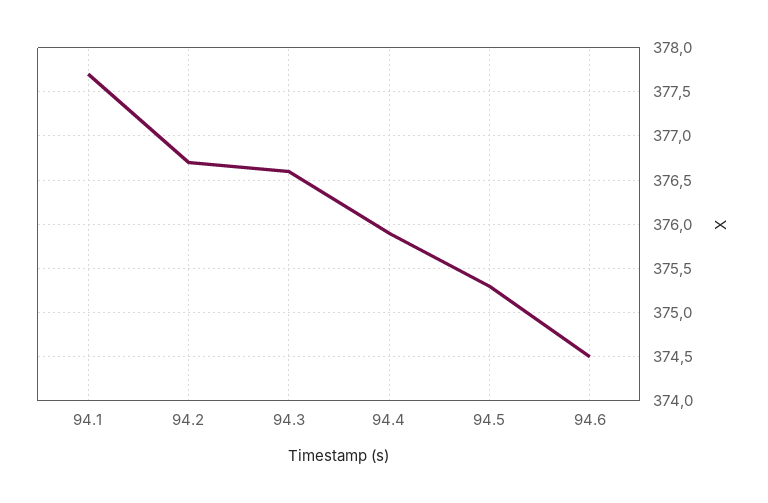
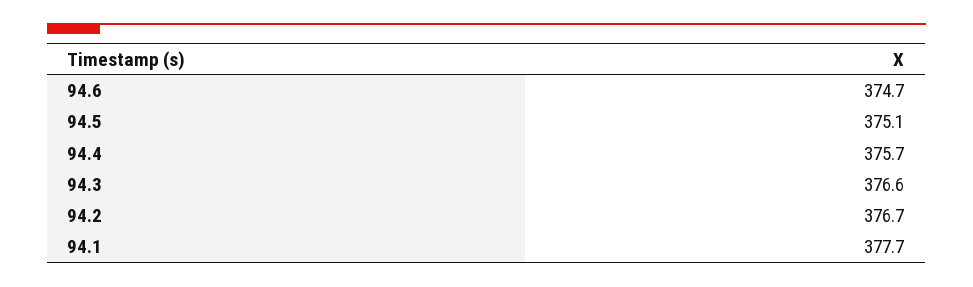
94.4: 375.9 -> 375.7
94.5: 375.3 -> 375.1
94.6: 374.5 -> 374.7

